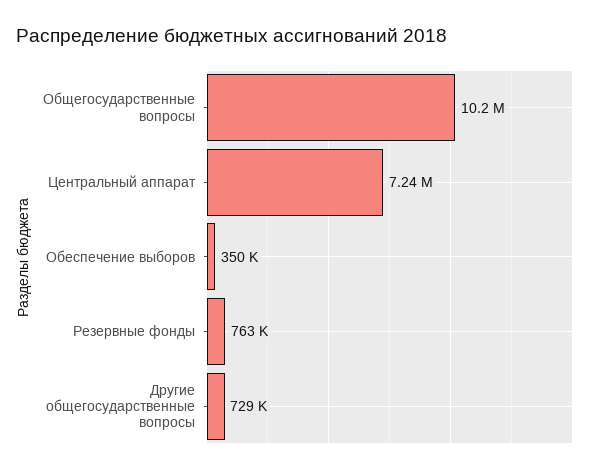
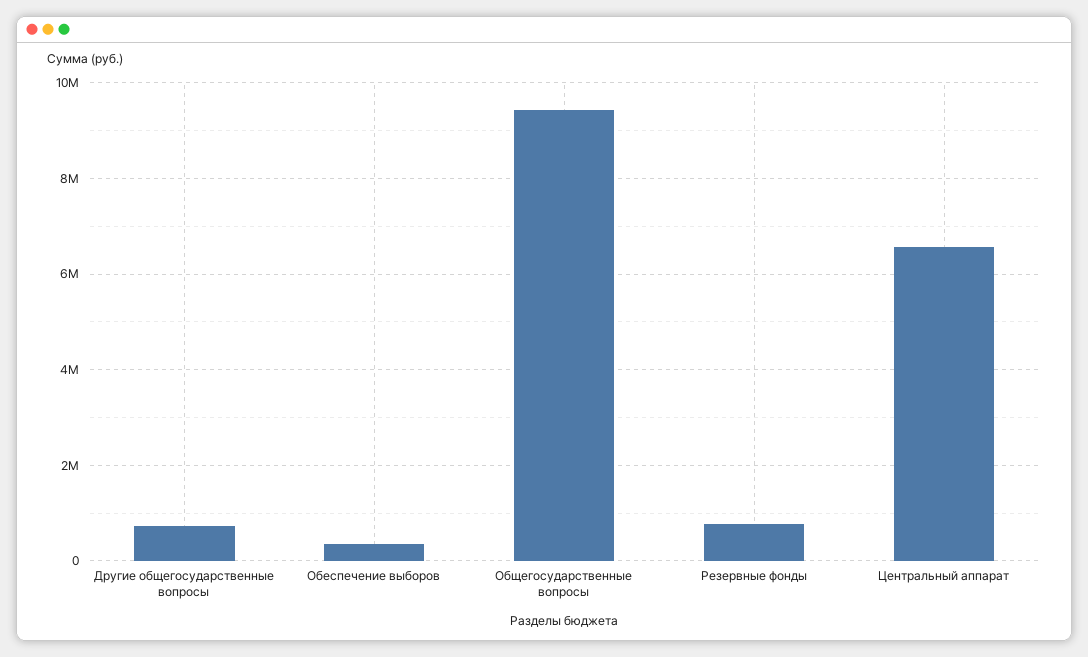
Общегосударственные вопросы: 10200000 -> 9400000
Центральный аппарат: 7240000 -> 6600000

